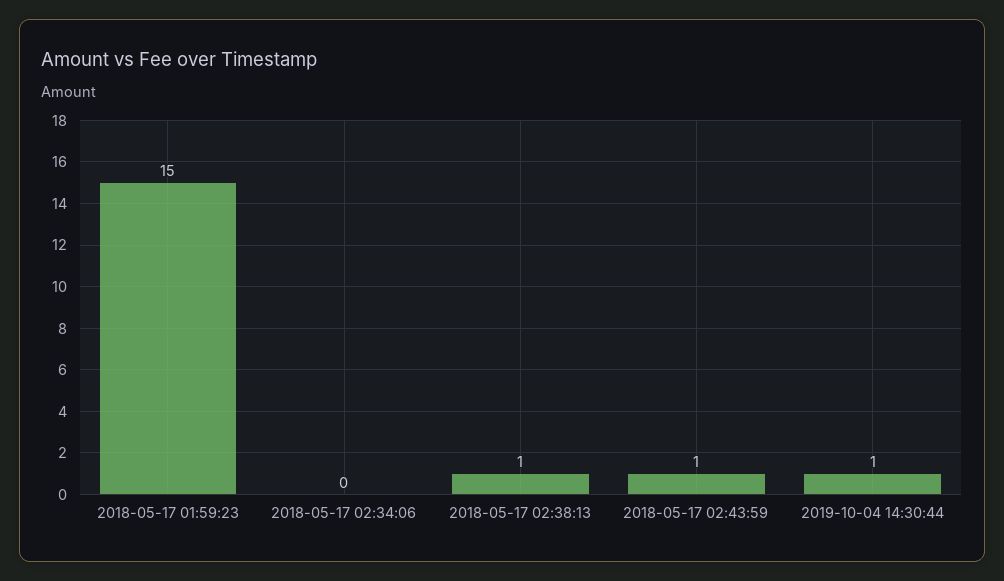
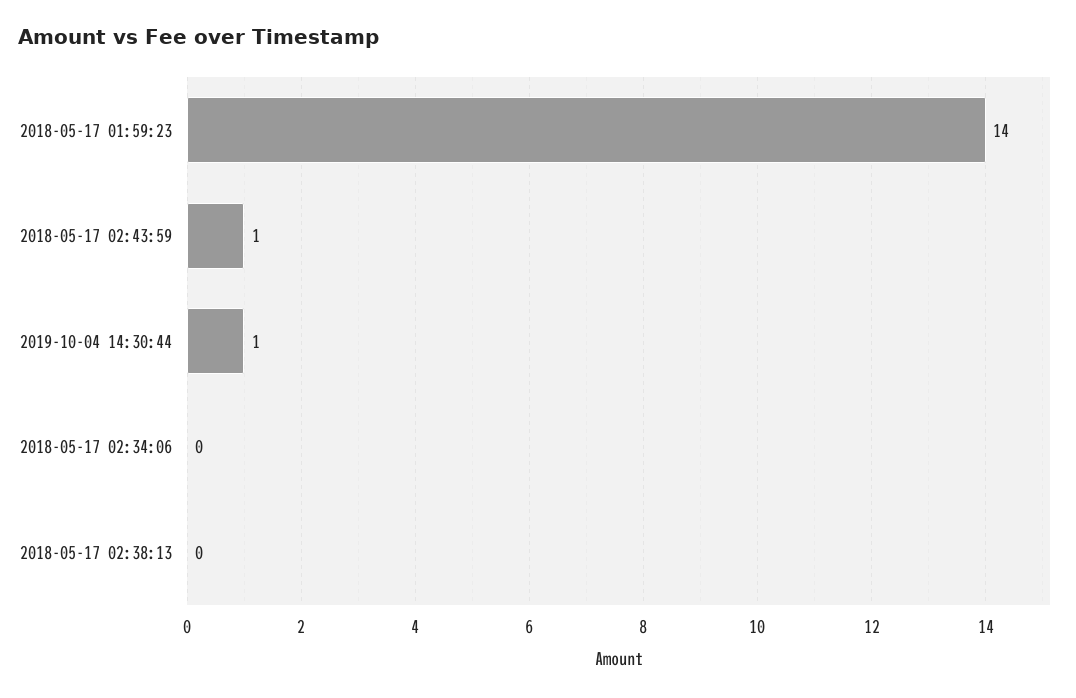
2018-05-17 01:59:23: 15 -> 14
2018-05-17 02:38:13: 1 -> 0

